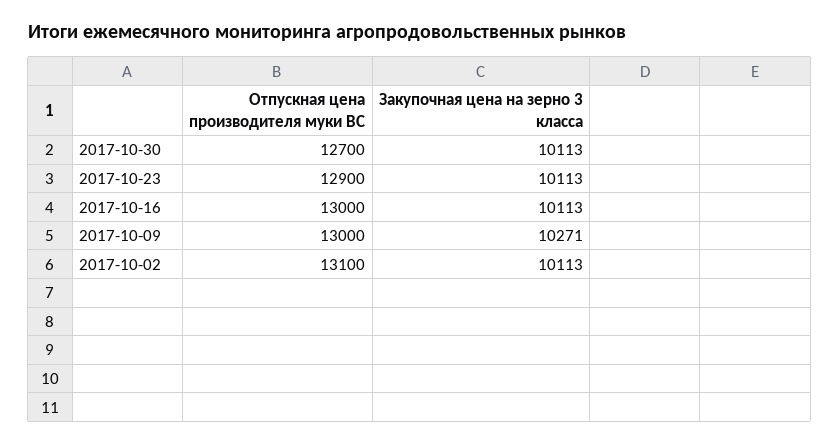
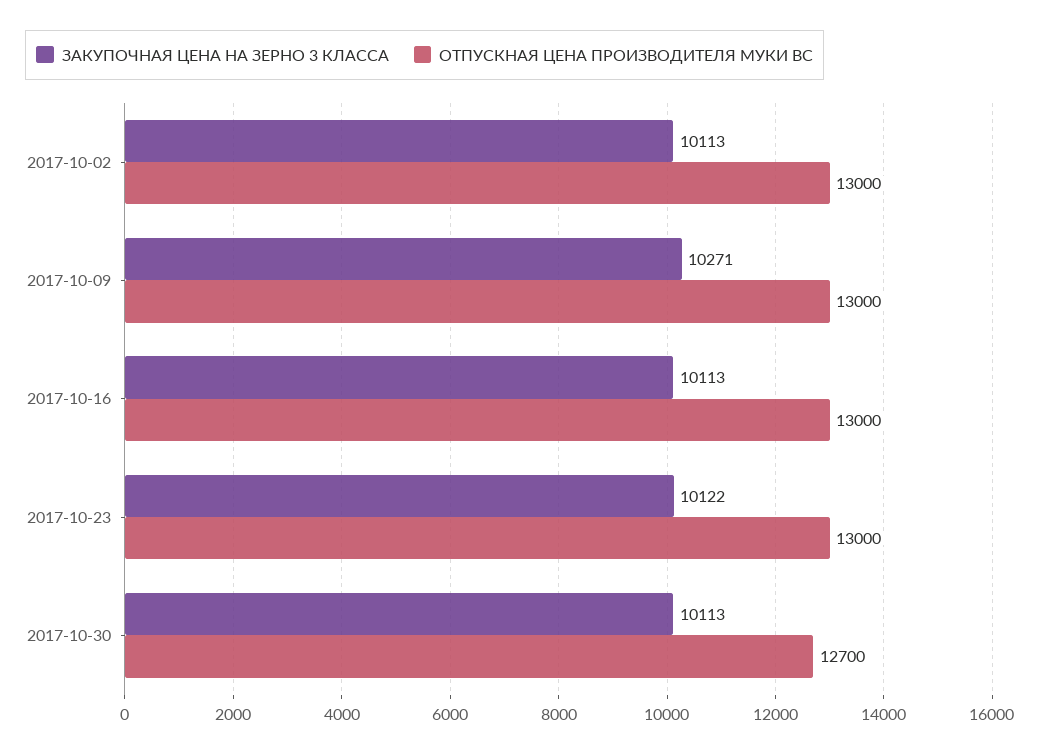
Отпускная цена производителя муки ВС, 2017-10-23: 12900 -> 13000
Закупочная цена на зерно 3 класса, 2017-10-23: 10113 -> 10122
Отпускная цена производителя муки ВС, 2017-10-02: 13100 -> 13000

